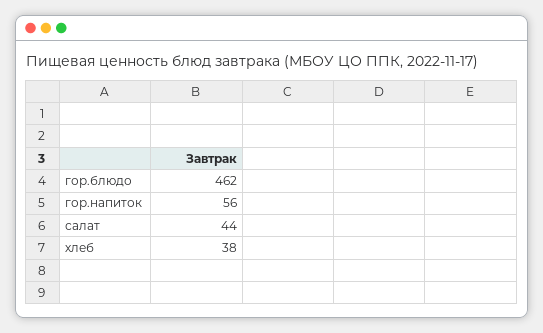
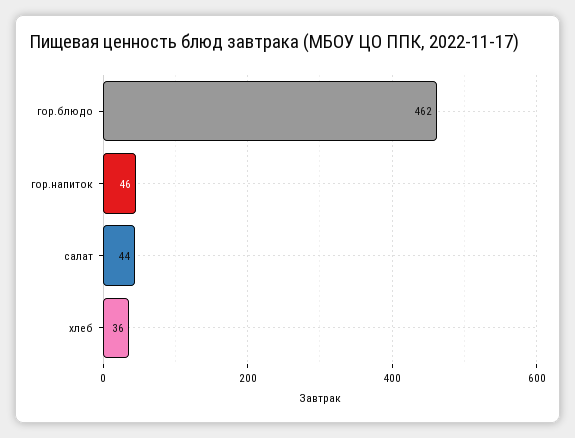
гор.напиток: 56 -> 46
хлеб: 38 -> 36

